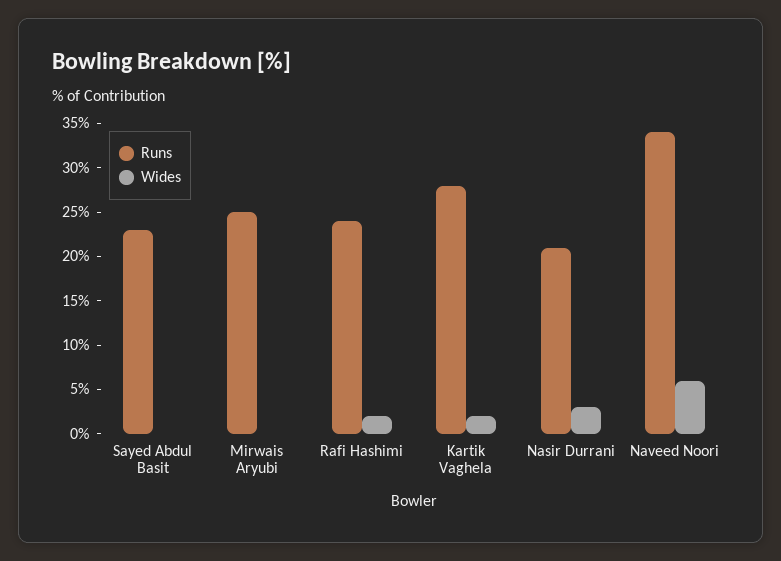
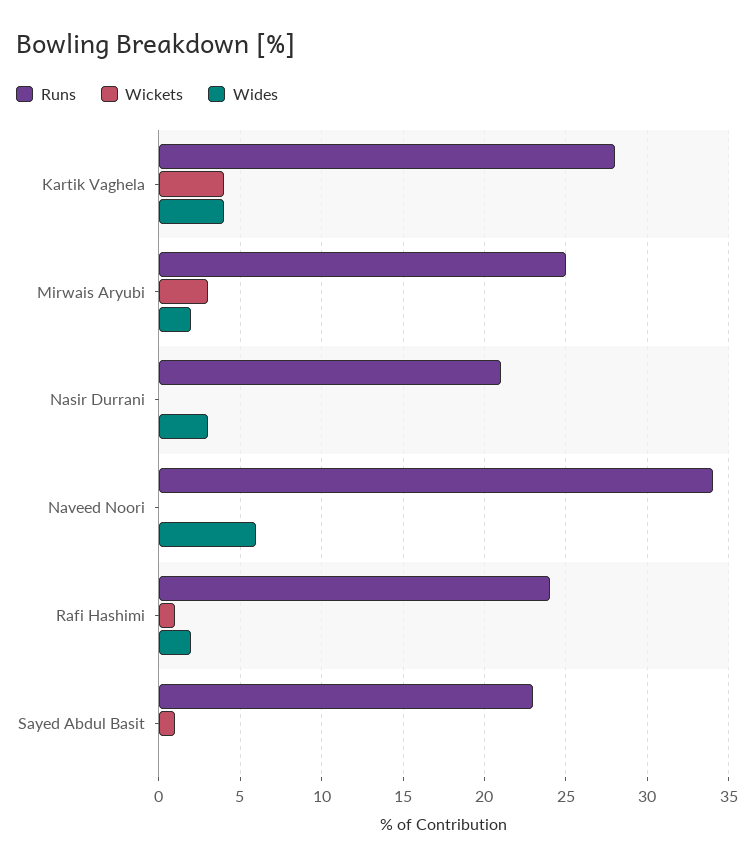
Wides, Mirwais Aryubi: 0 -> 2
Wides, Kartik Vaghela: 2 -> 4
Wickets, Kartik Vaghela: none -> 4
Wickets, Mirwais Aryubi: none -> 3
Wickets, Nasir Durrani: none -> 0
Wickets, Naveed Noori: none -> 0
Wickets, Rafi Hashimi: none -> 1
Wickets, Sayed Abdul Basit: none -> 1

